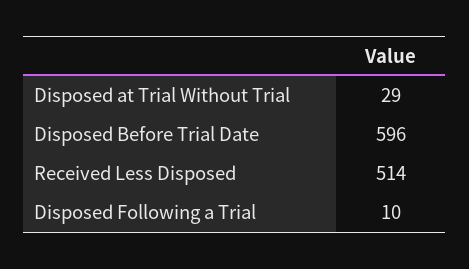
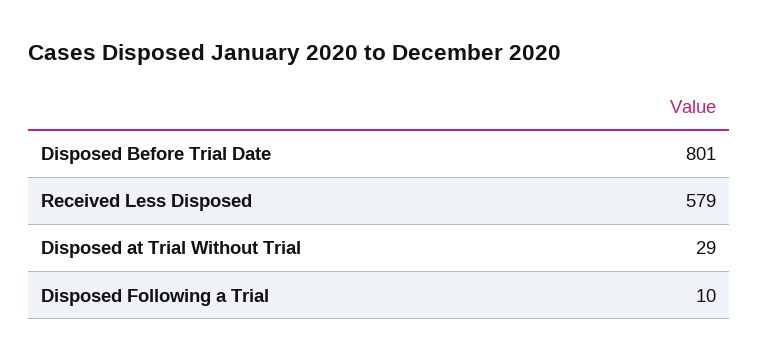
Disposed Before Trial Date: 596 -> 801
Received Less Disposed: 514 -> 579

